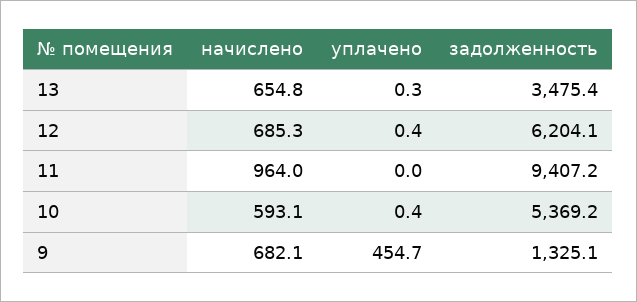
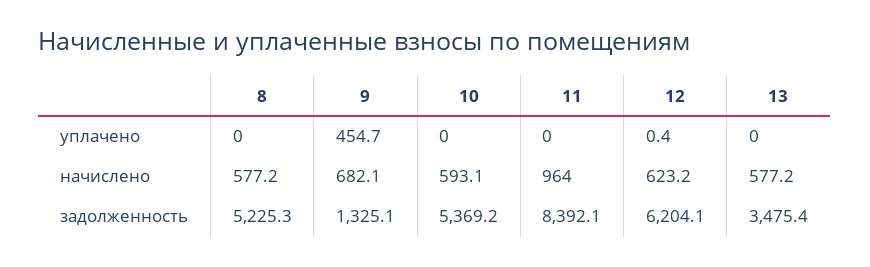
начислено, 13: 654.8 -> 577.2
уплачено, 13: 0.3 -> 0
начислено, 12: 685.3 -> 623.2
задолженность, 11: 9407.2 -> 8392.1
уплачено, 10: 0.4 -> 0
уплачено, 8: none -> 0
начислено, 8: none -> 577.2
задолженность, 8: none -> 5225.3

